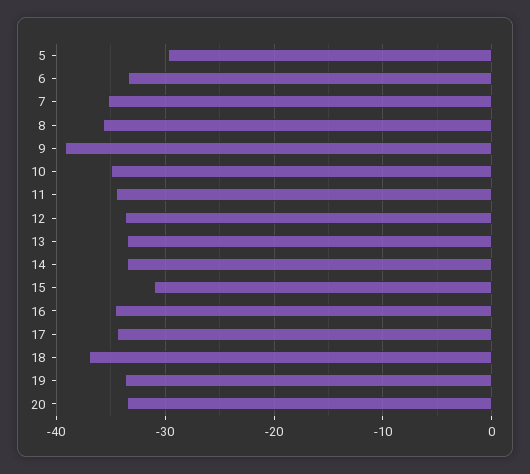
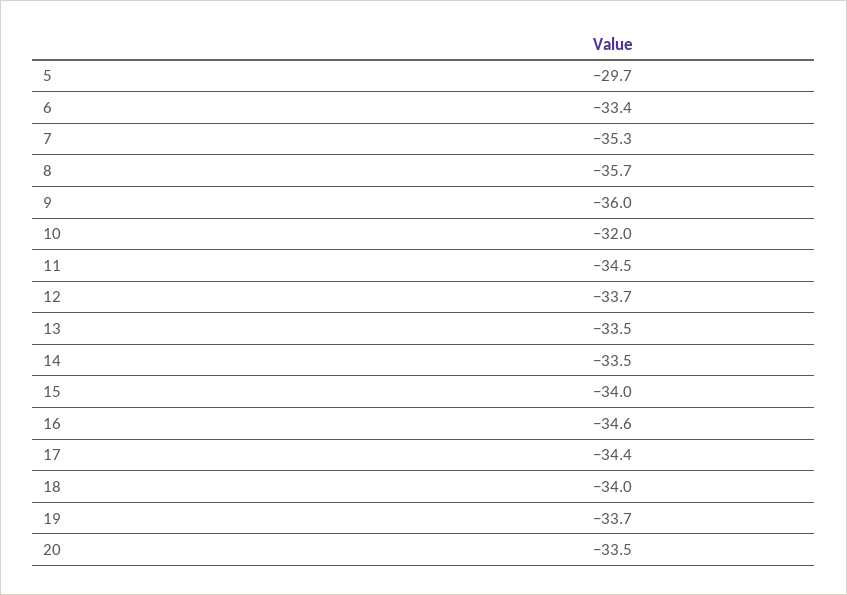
9: -39 -> -36
10: -35 -> -32
15: -31 -> -34
18: -37 -> -34

